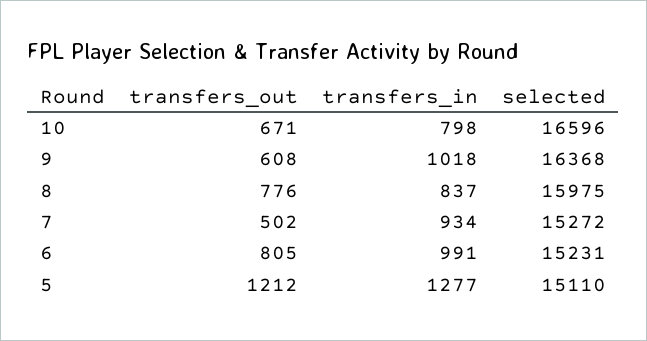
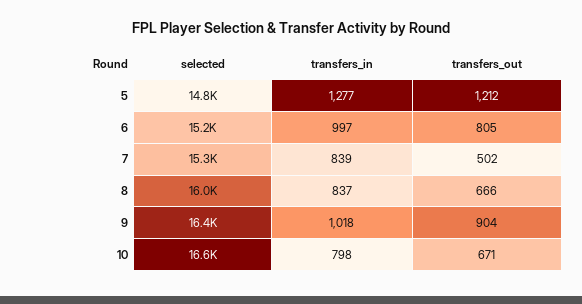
transfers_out, 9: 608 -> 904
transfers_out, 8: 776 -> 666
transfers_in, 7: 934 -> 839
transfers_in, 6: 991 -> 997
selected, 5: 15110 -> 14800

